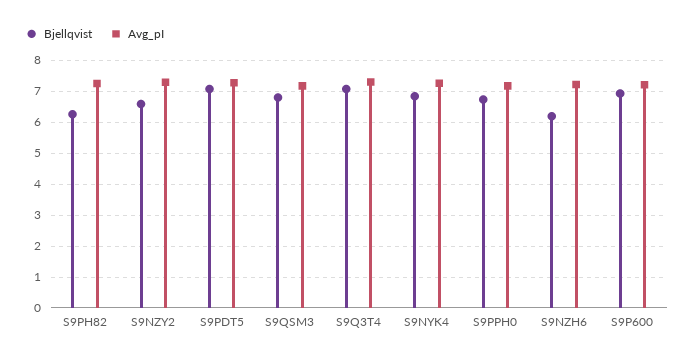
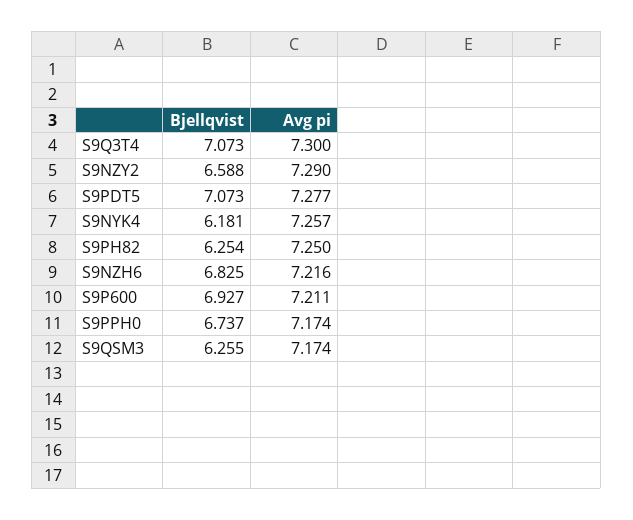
Bjellqvist, S9QSM3: 6.8 -> 6.255
Bjellqvist, S9NYK4: 6.8 -> 6.181
Bjellqvist, S9NZH6: 6.2 -> 6.825

